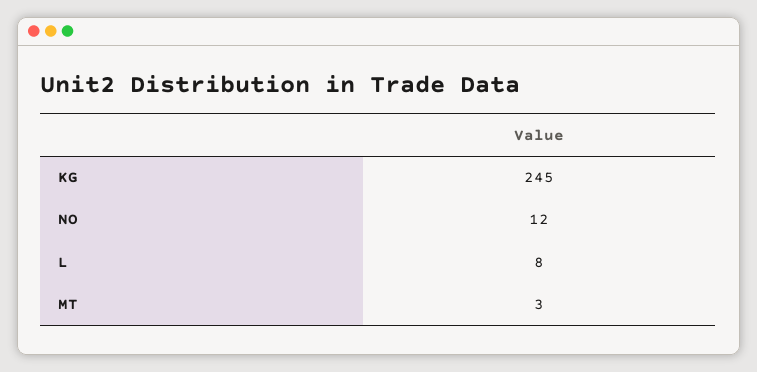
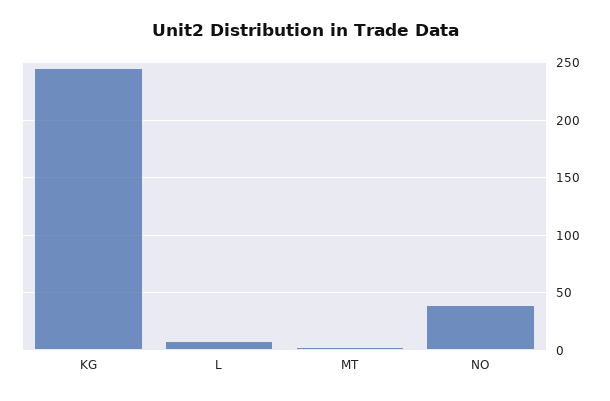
NO: 12 -> 40

